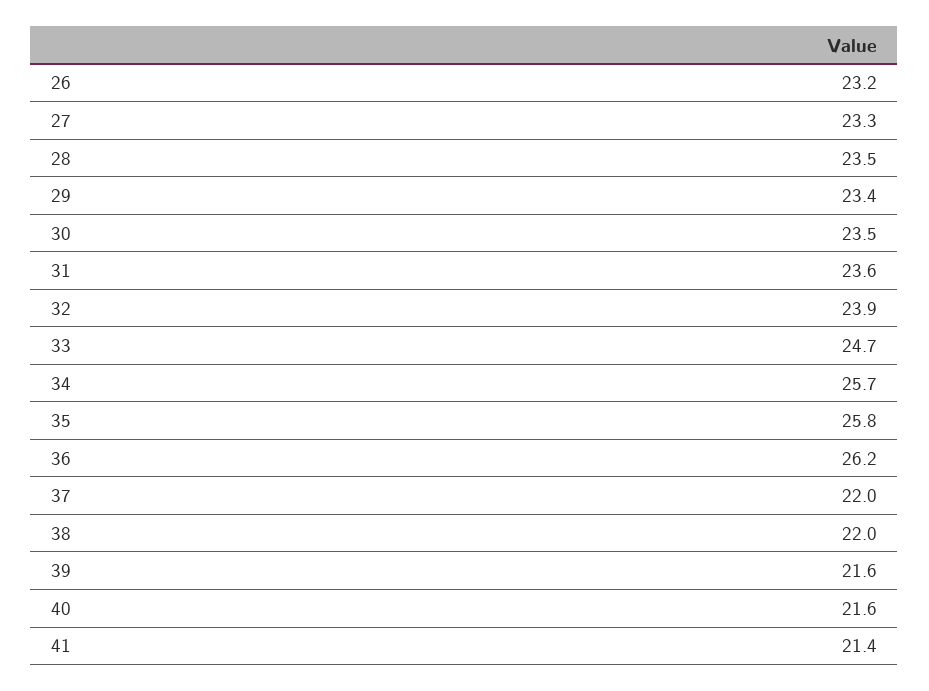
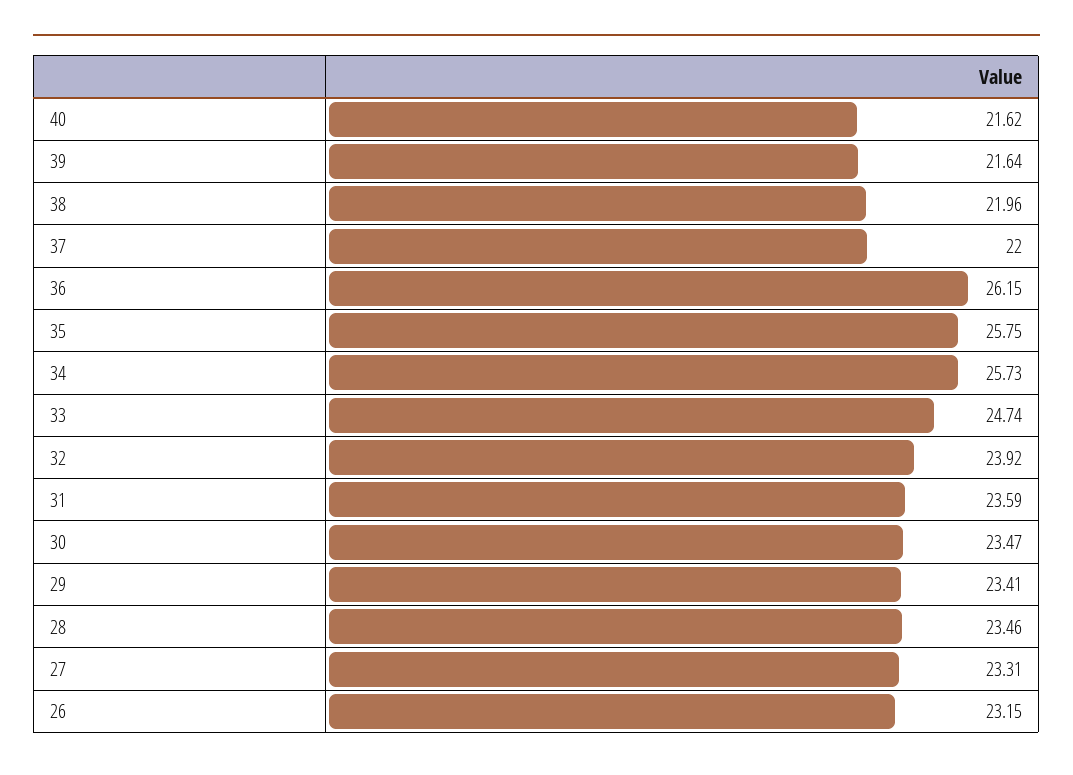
41: 21.4 -> none

